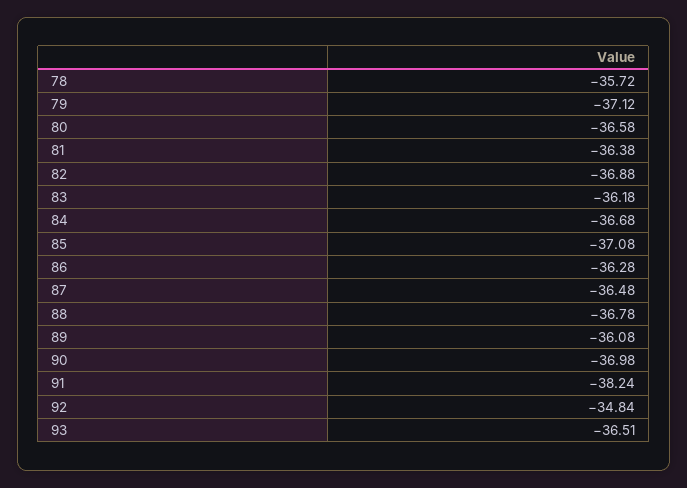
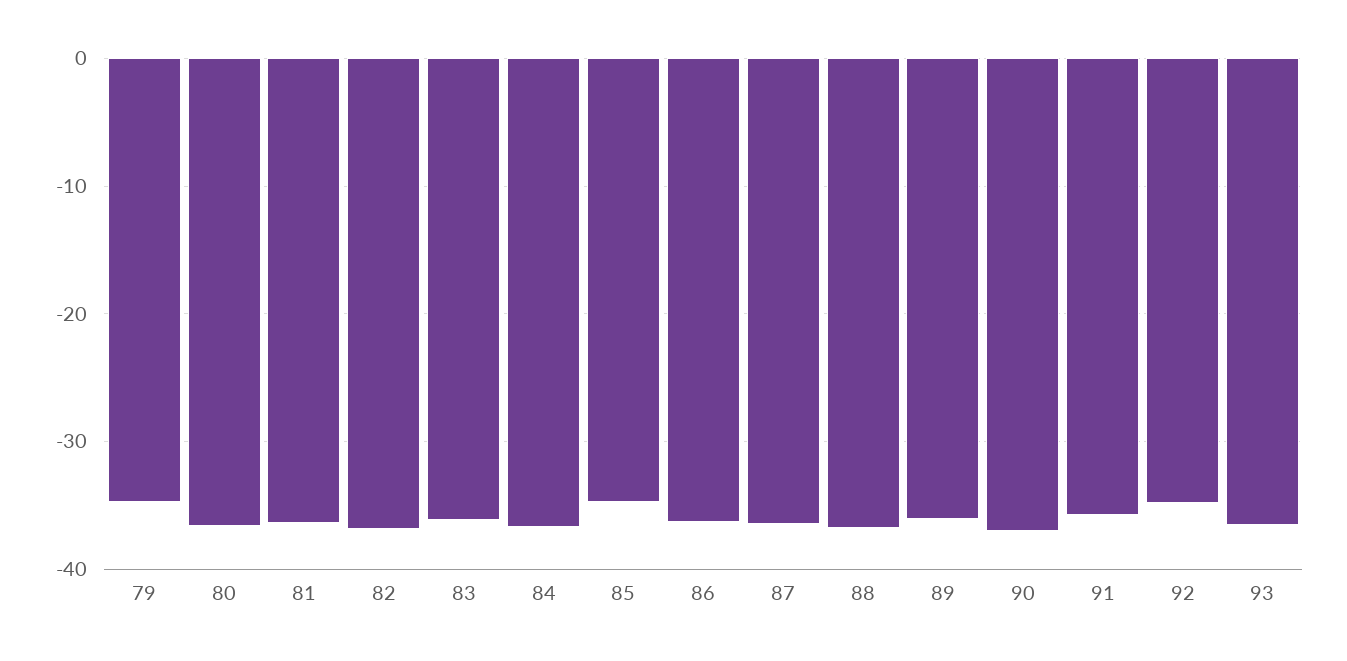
78: -35.72 -> none
79: -37.12 -> -35
85: -37.08 -> -35
91: -38.24 -> -36

